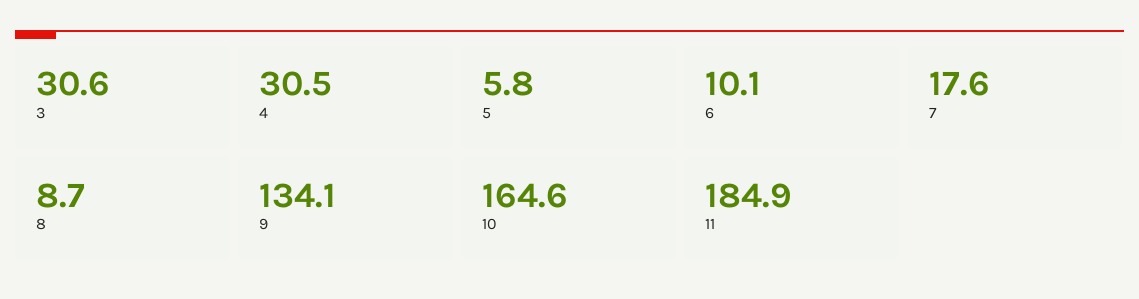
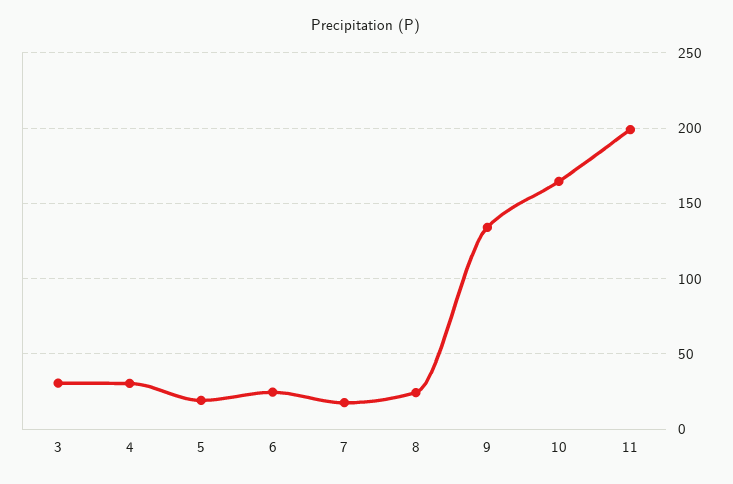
5: 5.8 -> 20
6: 10.1 -> 25
8: 8.7 -> 25
11: 184.9 -> 200

